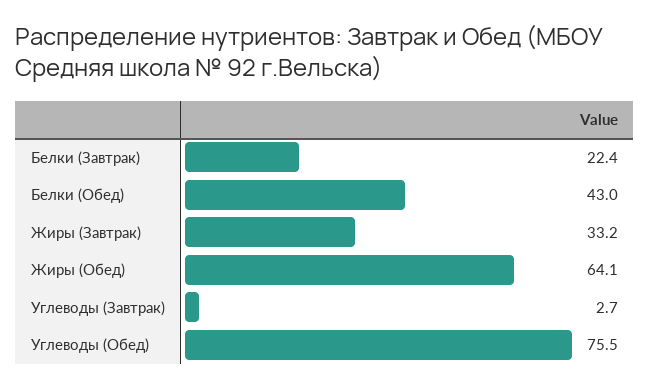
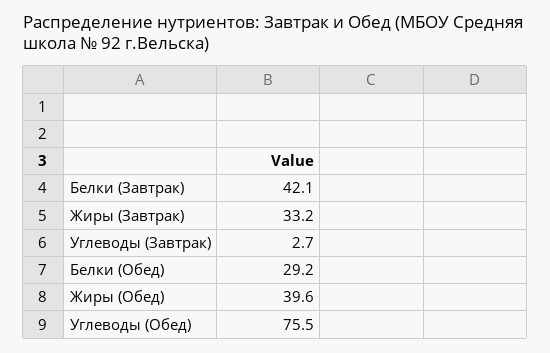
Белки (Завтрак): 22.4 -> 42.1
Белки (Обед): 43 -> 29.2
Жиры (Обед): 64.1 -> 39.6

